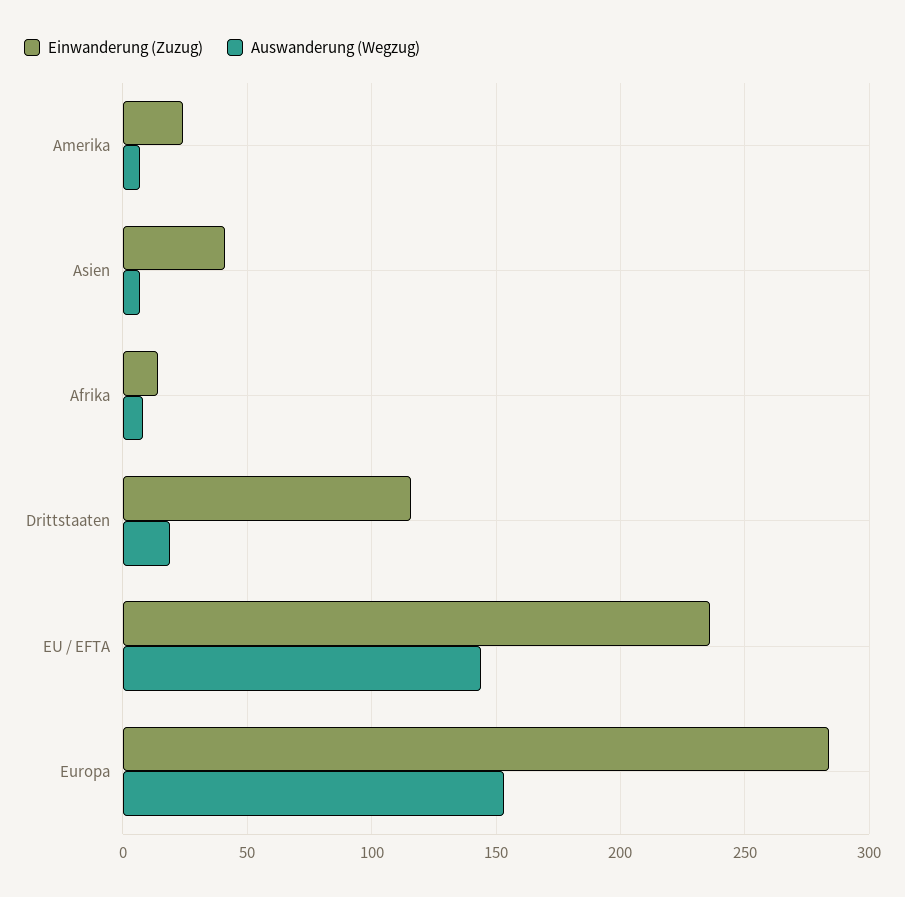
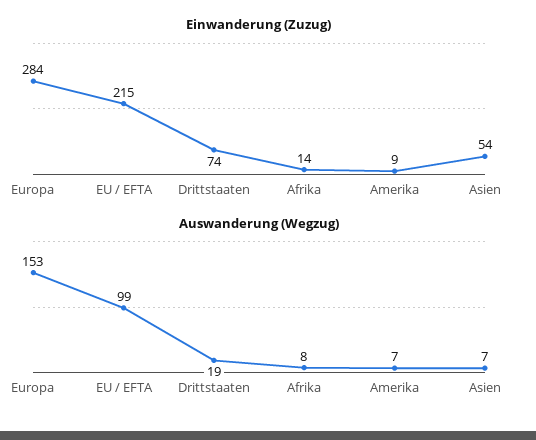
Einwanderung (Zuzug), Amerika: 25 -> 9
Einwanderung (Zuzug), Asien: 40 -> 54
Einwanderung (Zuzug), Drittstaaten: 115 -> 74
Einwanderung (Zuzug), EU / EFTA: 235 -> 215
Auswanderung (Wegzug), EU / EFTA: 145 -> 99

